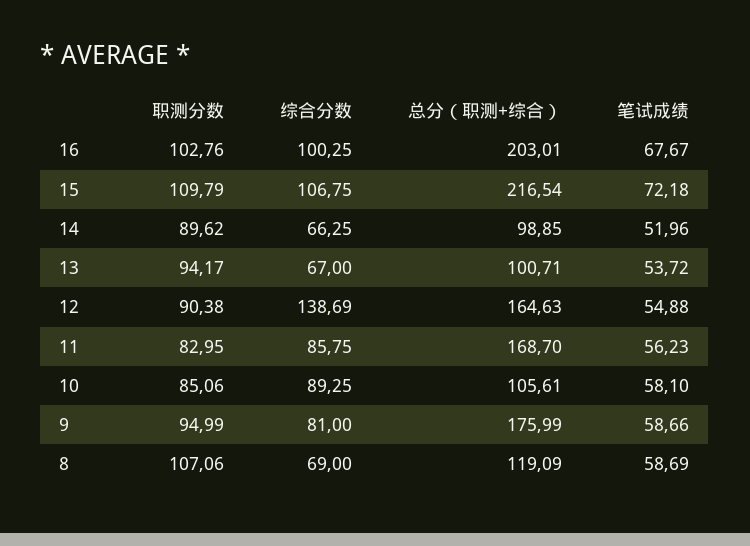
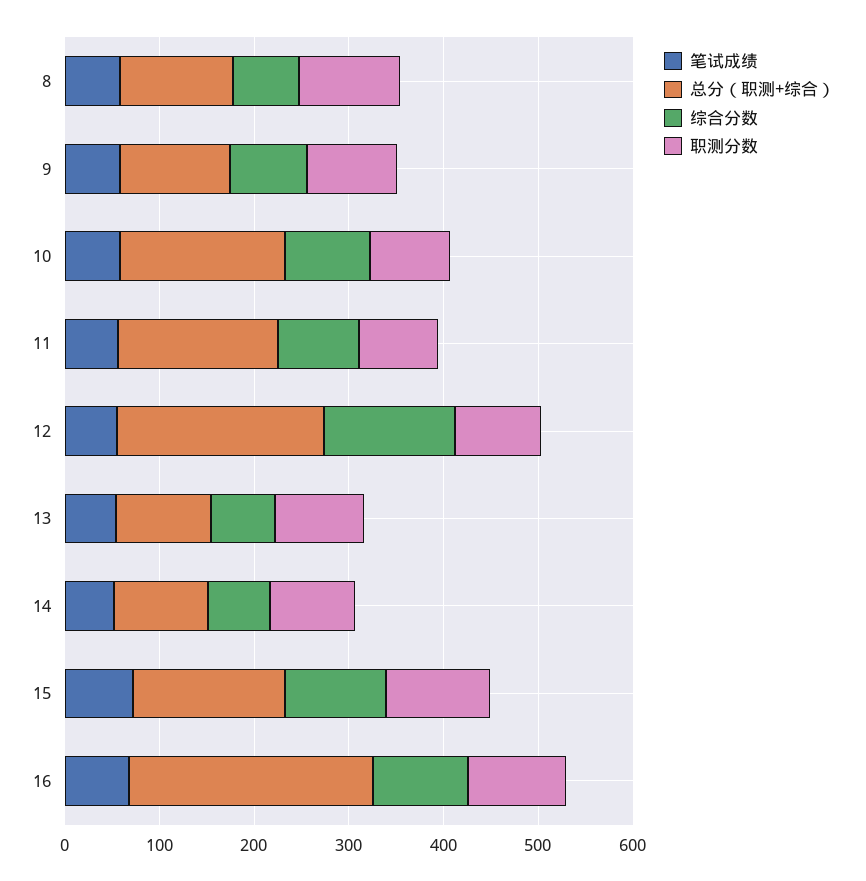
总分（职测+综合）, 16: 203.01 -> 260
总分（职测+综合）, 15: 216.54 -> 160
总分（职测+综合）, 12: 164.63 -> 220
总分（职测+综合）, 10: 105.61 -> 180
总分（职测+综合）, 9: 175.99 -> 120

